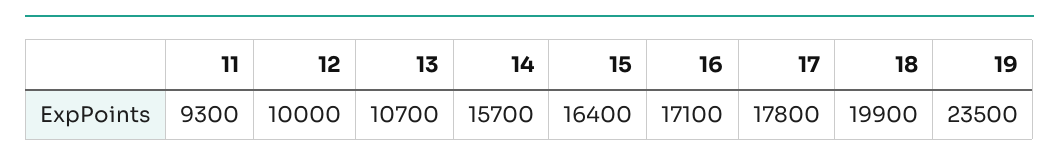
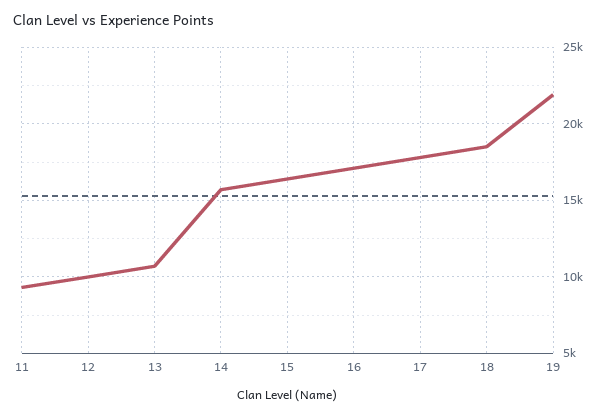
18: 19900 -> 18500
19: 23500 -> 22000

